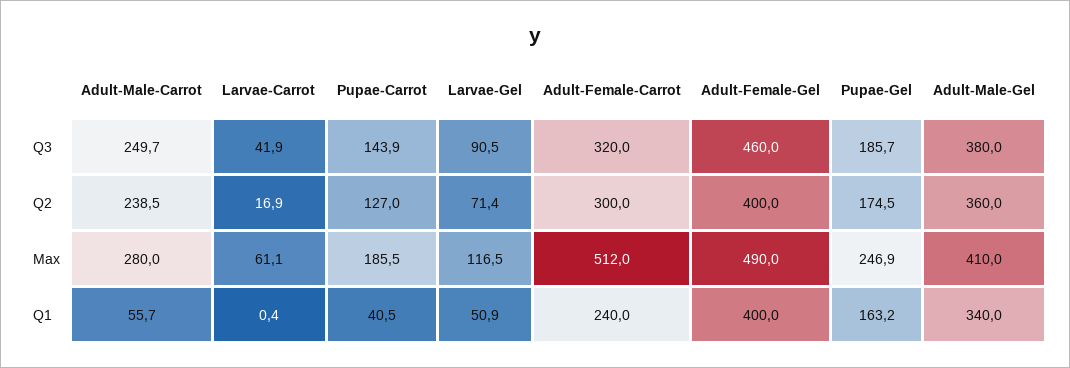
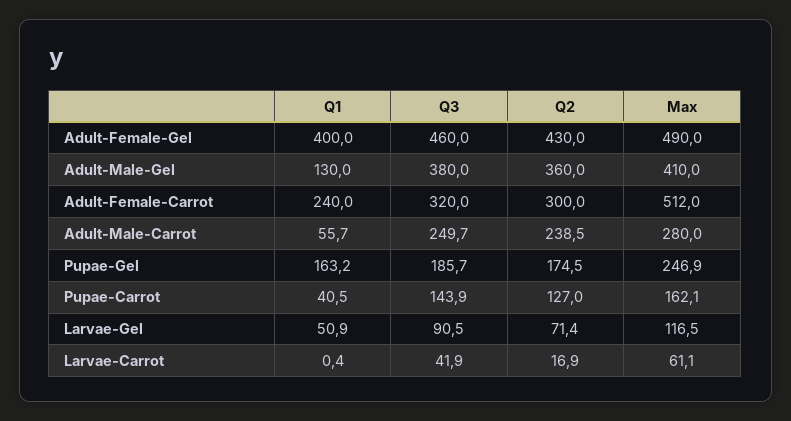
Adult-Female-Gel, Q2: 400 -> 430
Pupae-Carrot, Max: 185.5 -> 162.1
Adult-Male-Gel, Q1: 340 -> 130

